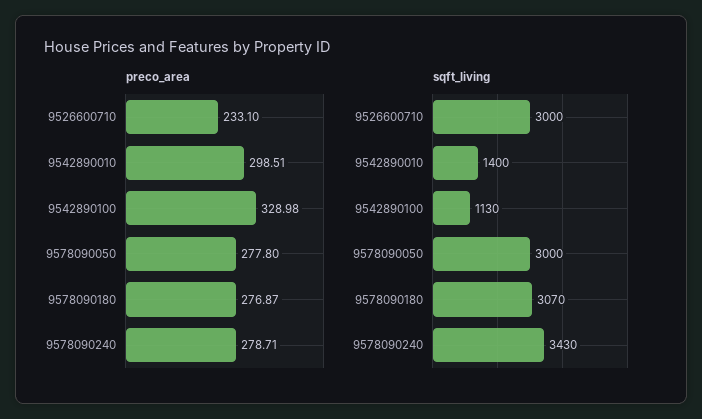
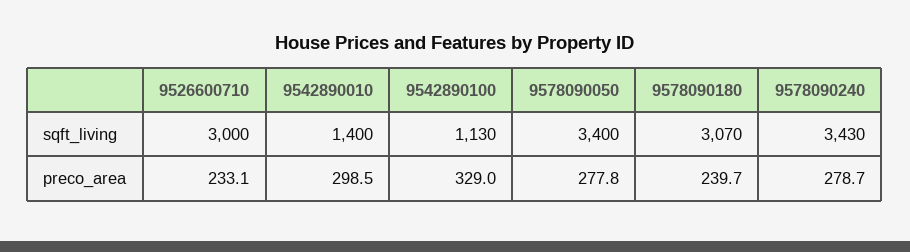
preco_area, 9578090180: 276.87 -> 239.7
sqft_living, 9578090050: 3000 -> 3400

